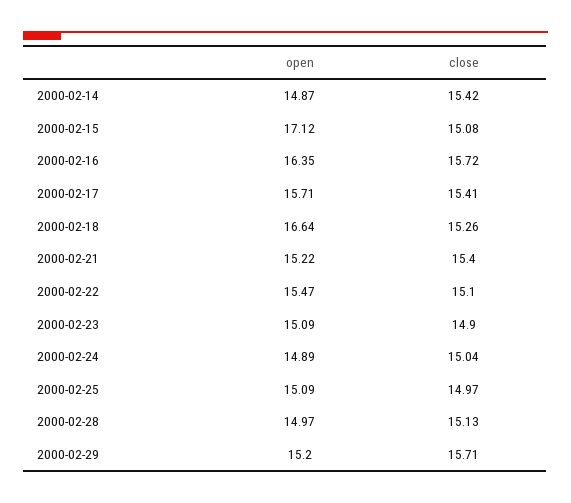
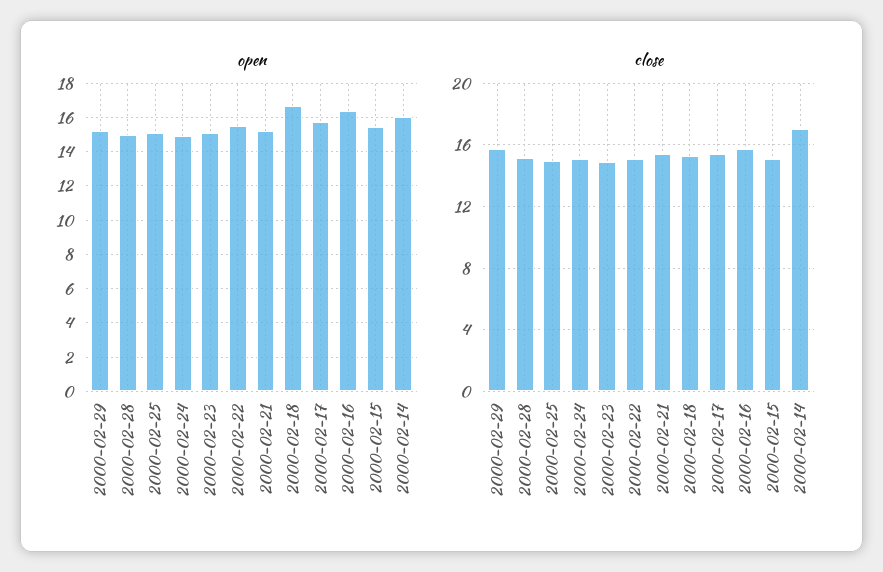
open, 2000-02-14: 14.87 -> 16
close, 2000-02-14: 15.42 -> 17
open, 2000-02-15: 17.12 -> 15.5

